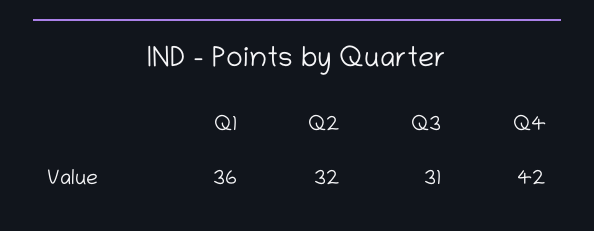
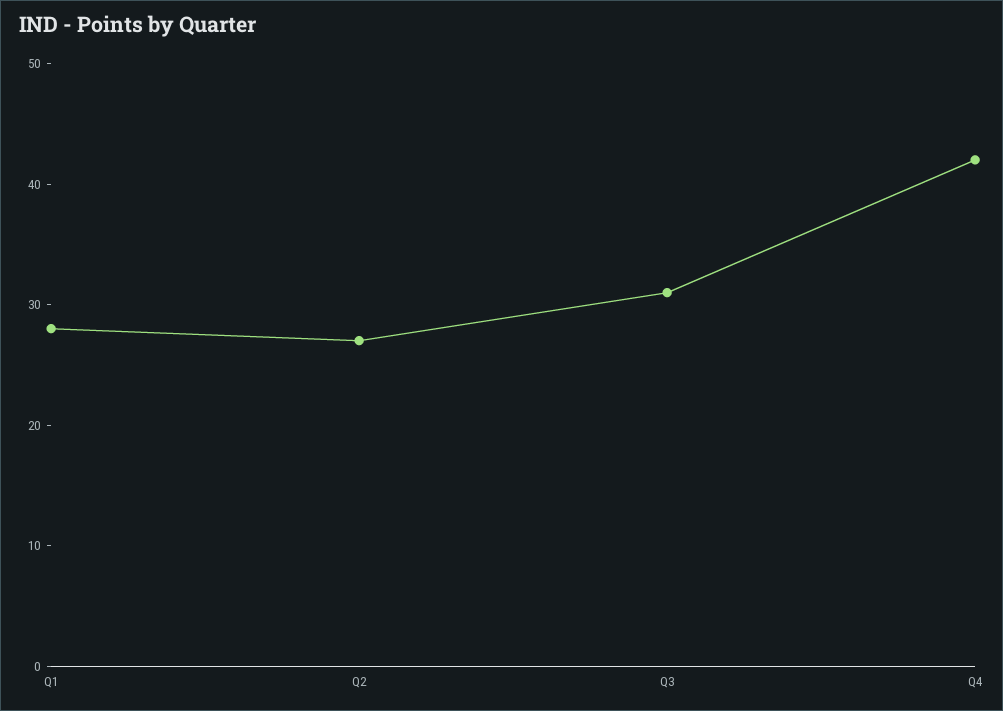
Q1: 36 -> 28
Q2: 32 -> 27

